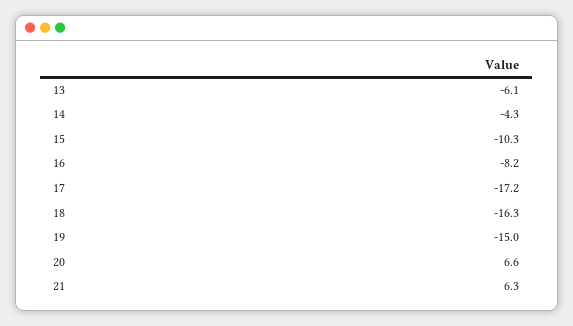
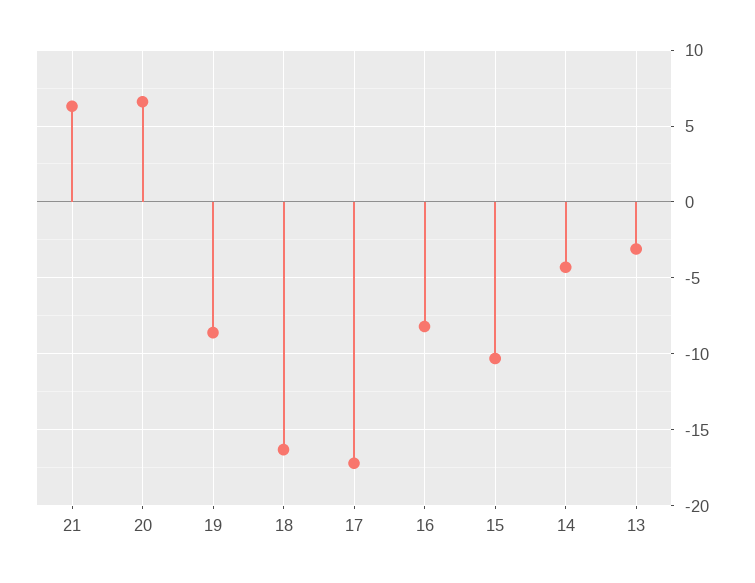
13: -6.1 -> -3
19: -15 -> -8.5

